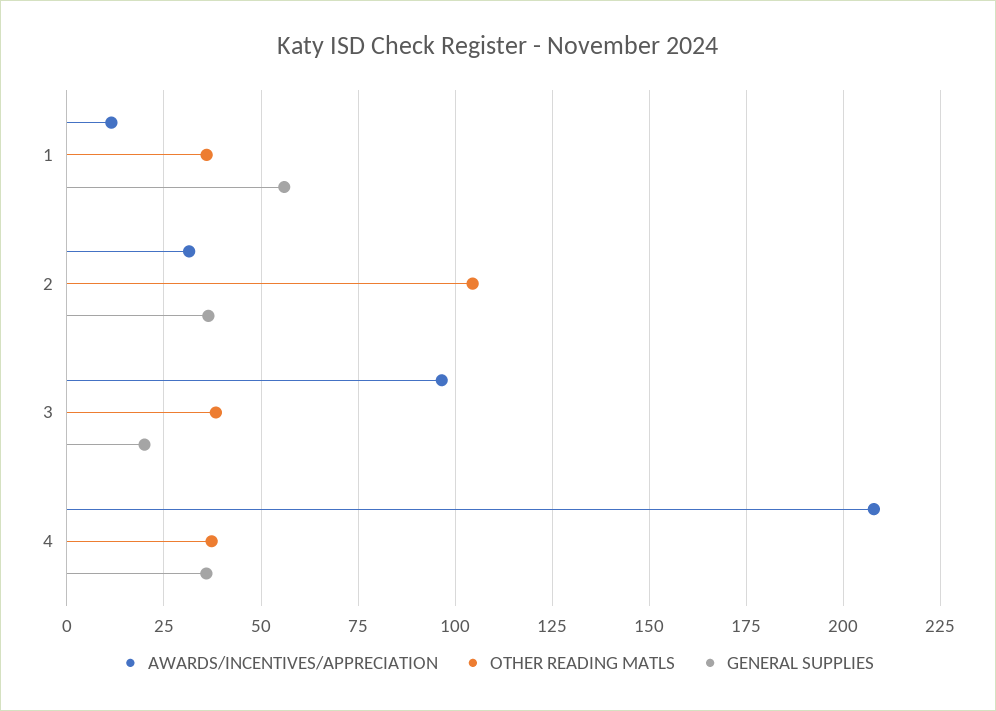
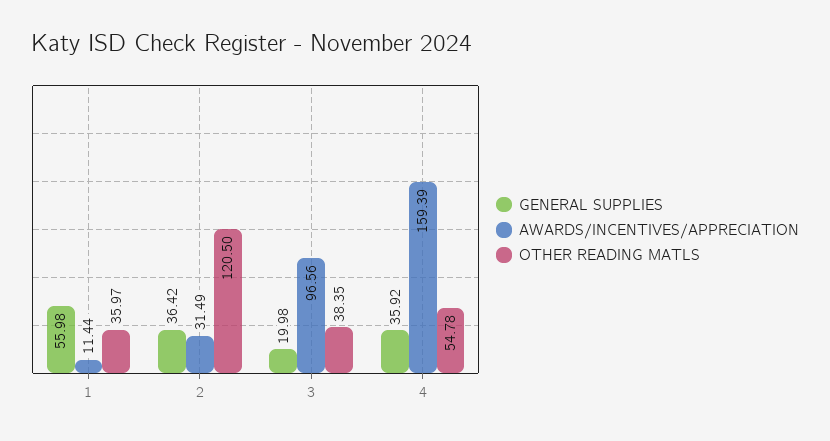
OTHER READING MATLS, 2: 105 -> 120.5
AWARDS/INCENTIVES/APPRECIATION, 4: 207.5 -> 159.39
OTHER READING MATLS, 4: 37.5 -> 54.78

